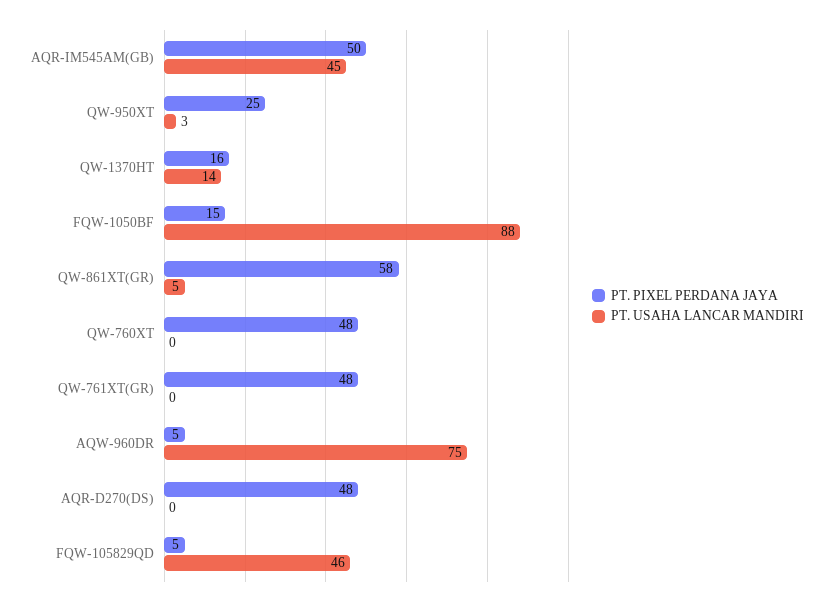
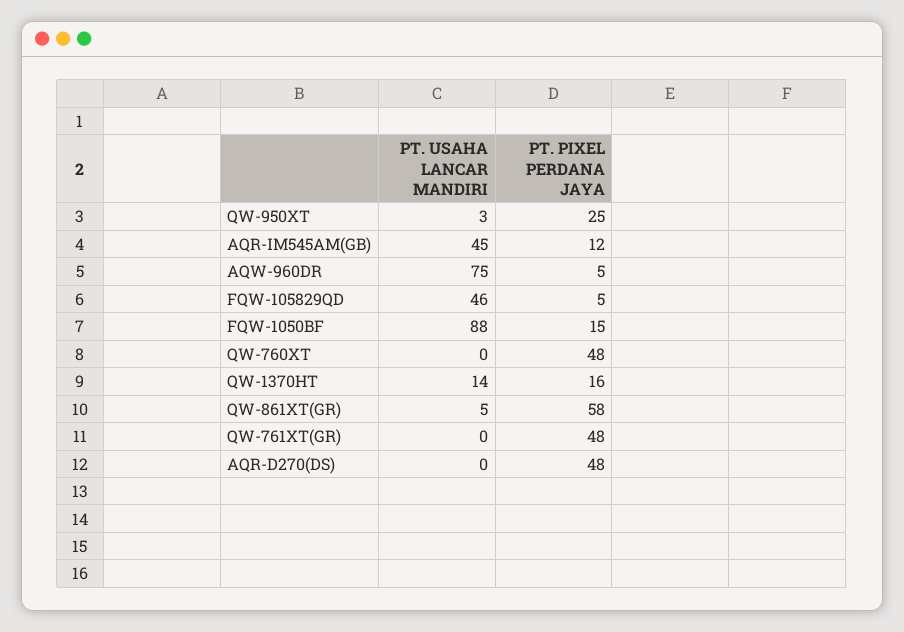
PT. PIXEL PERDANA JAYA, AQR-IM545AM(GB): 50 -> 12

